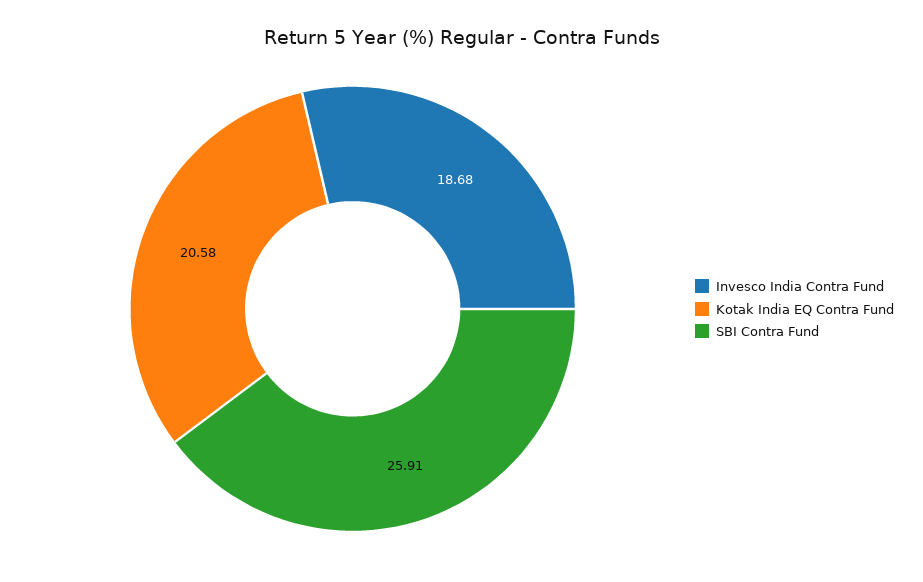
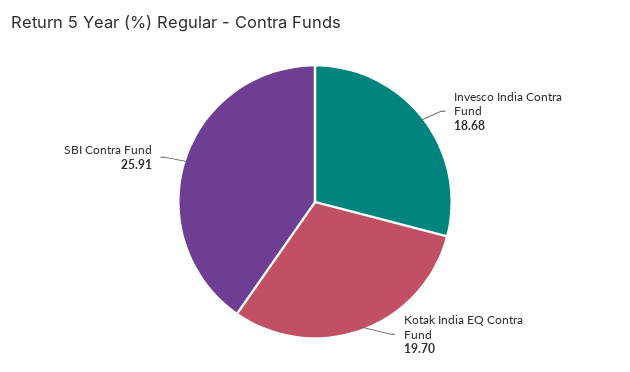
Kotak India EQ Contra Fund: 20.58 -> 19.7

